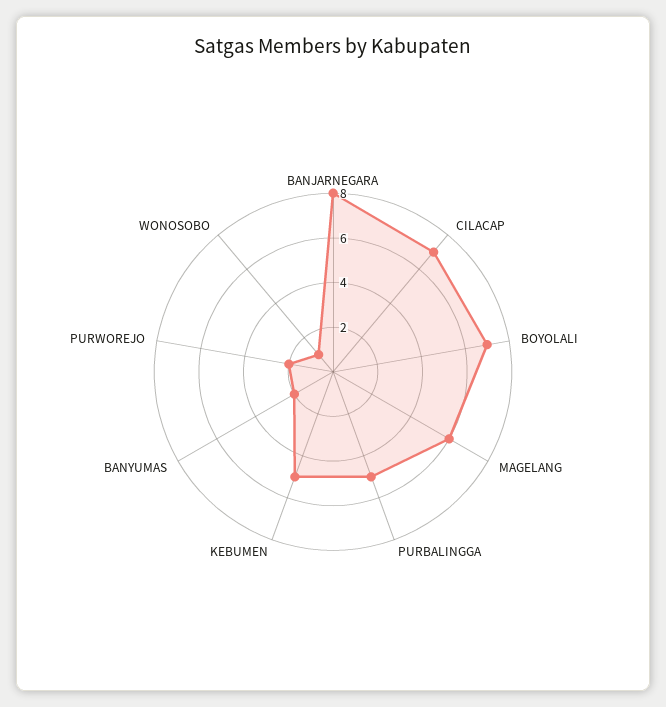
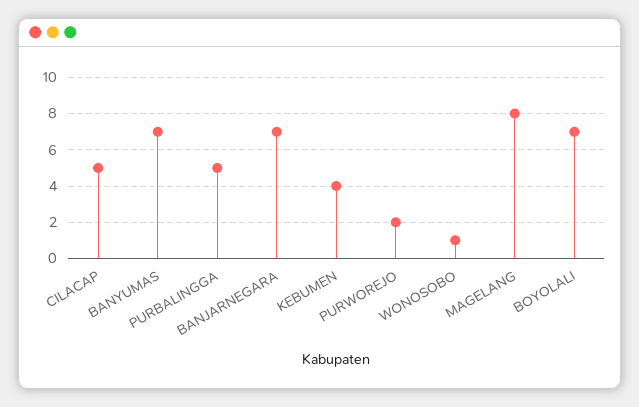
BANJARNEGARA: 8 -> 7
CILACAP: 7 -> 5
MAGELANG: 6 -> 8
KEBUMEN: 5 -> 4
BANYUMAS: 2 -> 7

